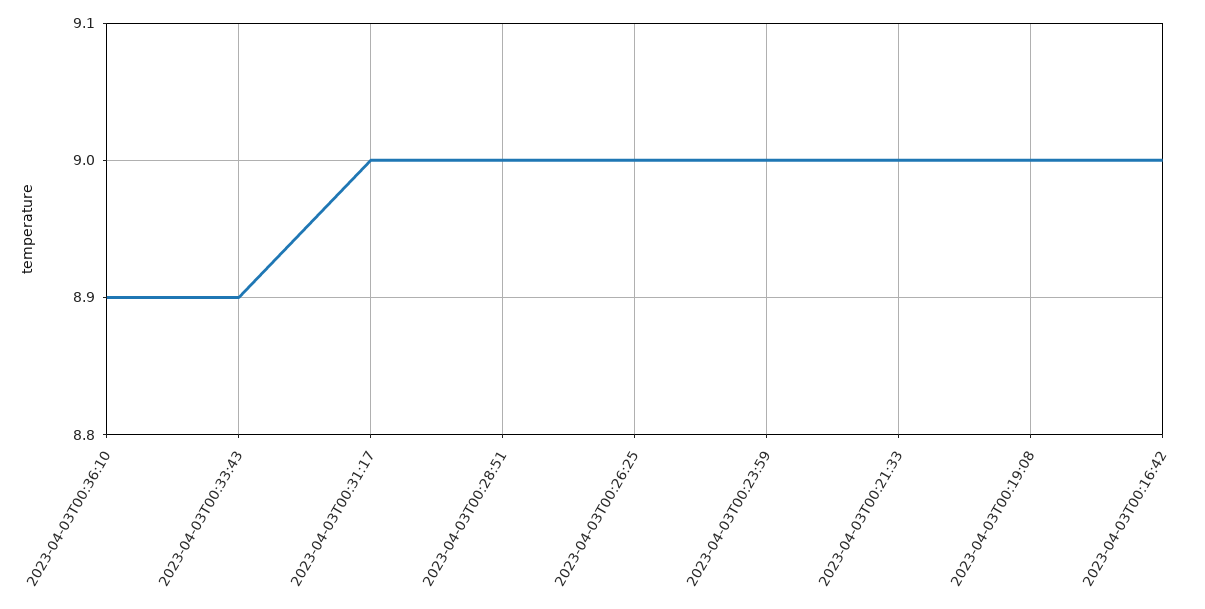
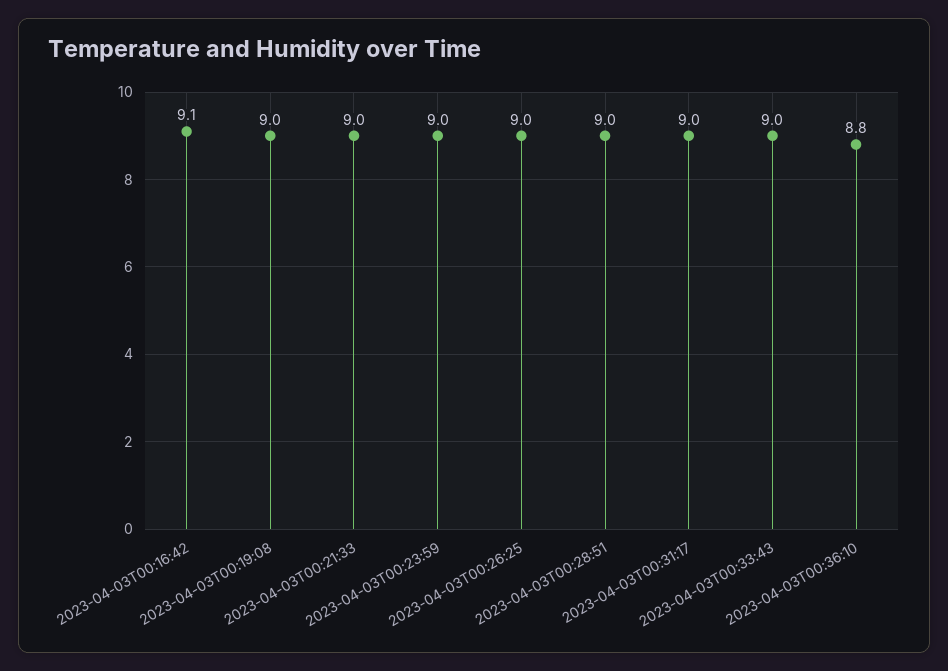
2023-04-03T00:36:10: 8.9 -> 8.8
2023-04-03T00:33:43: 8.9 -> 9
2023-04-03T00:16:42: 9 -> 9.1

